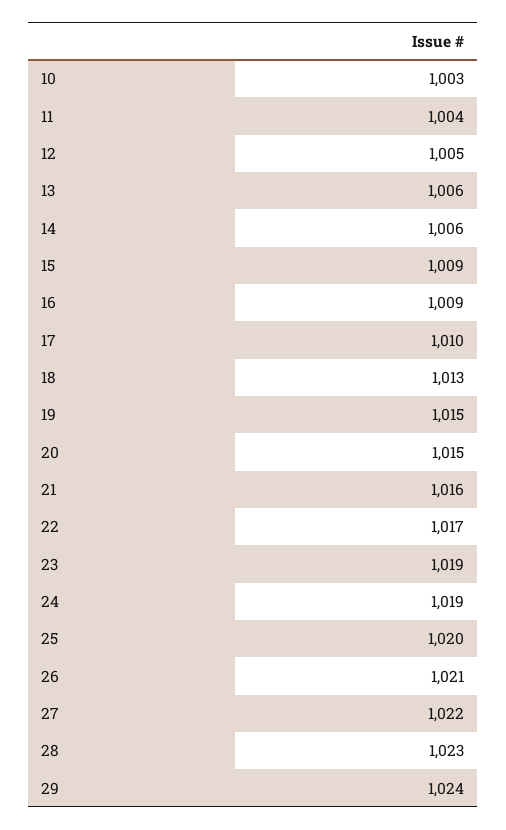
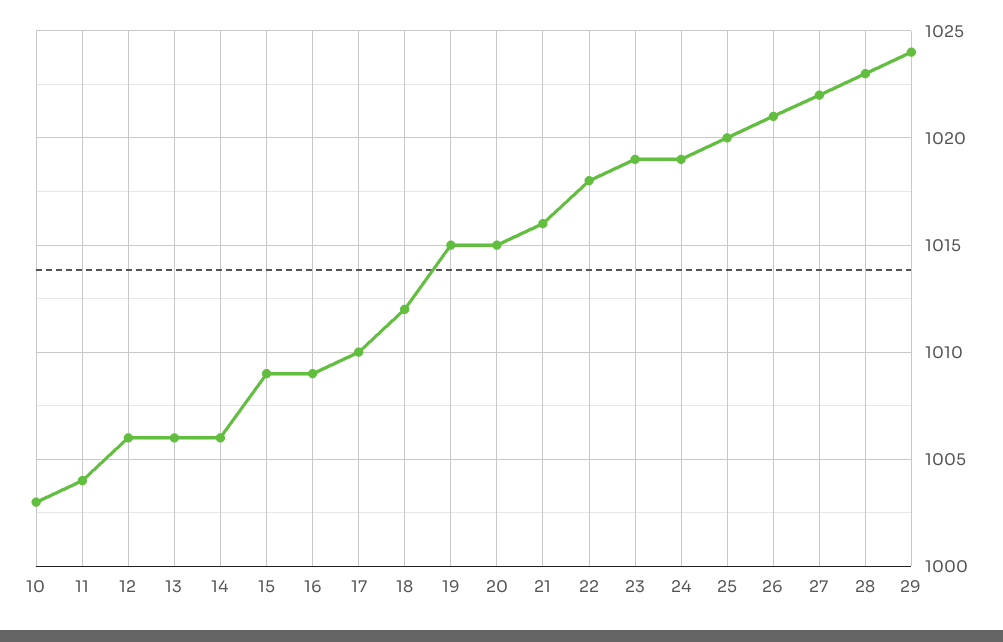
12: 1005 -> 1006
18: 1013 -> 1012
22: 1017 -> 1018

